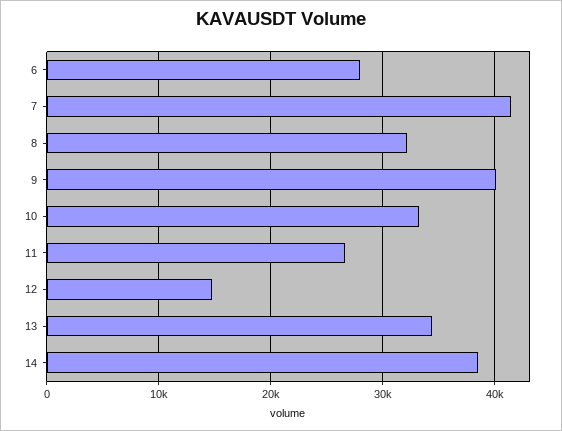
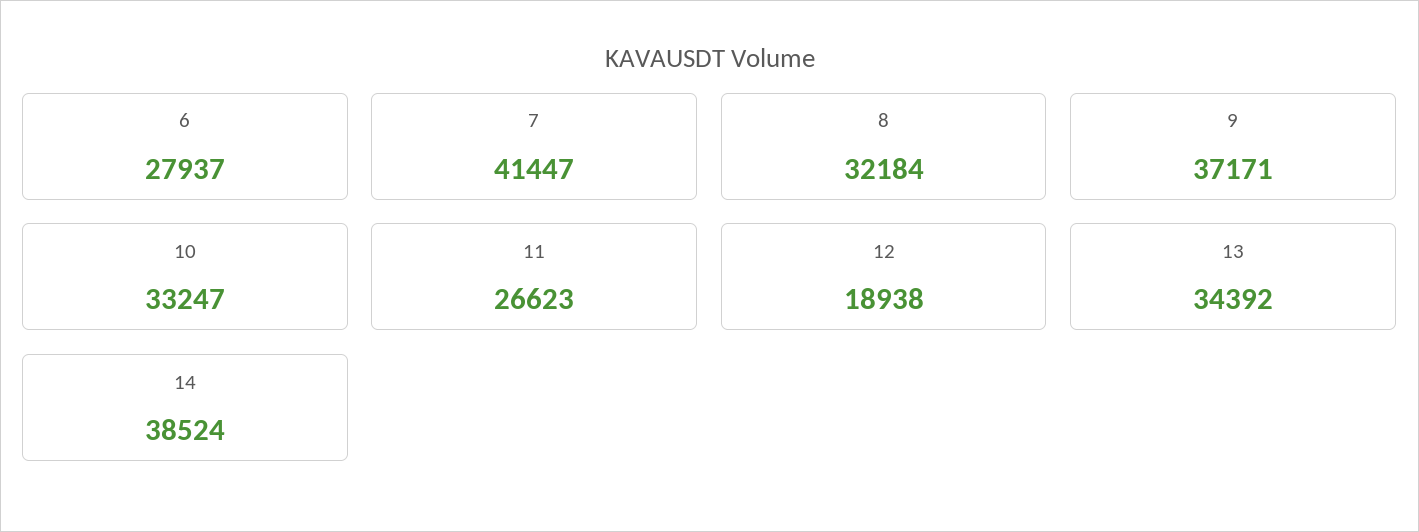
9: 40000 -> 37171
12: 15000 -> 18938

